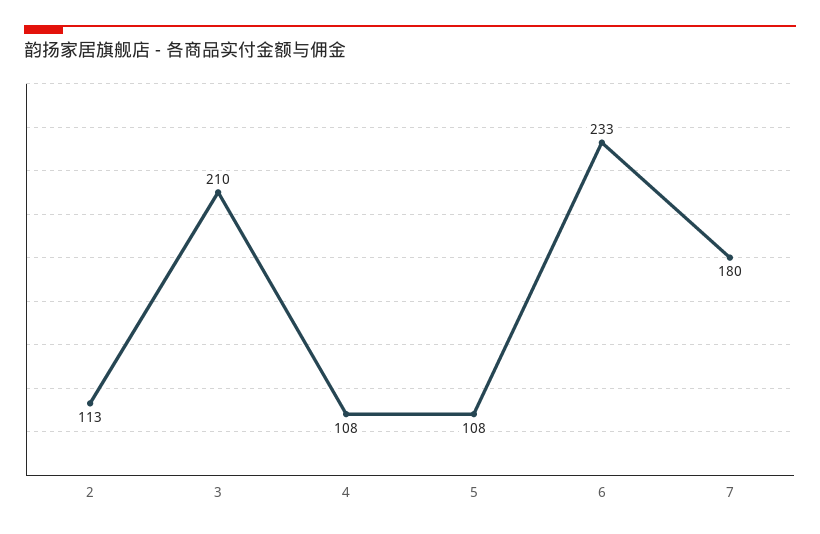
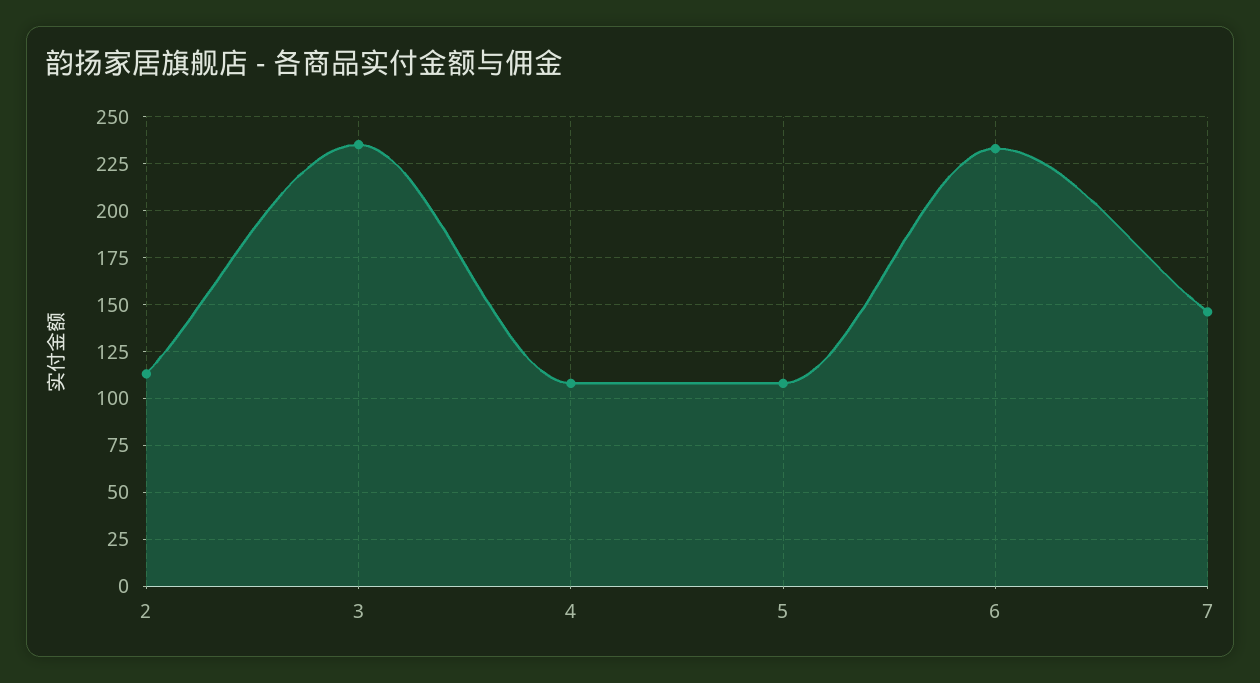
3: 210 -> 235
7: 180 -> 145

